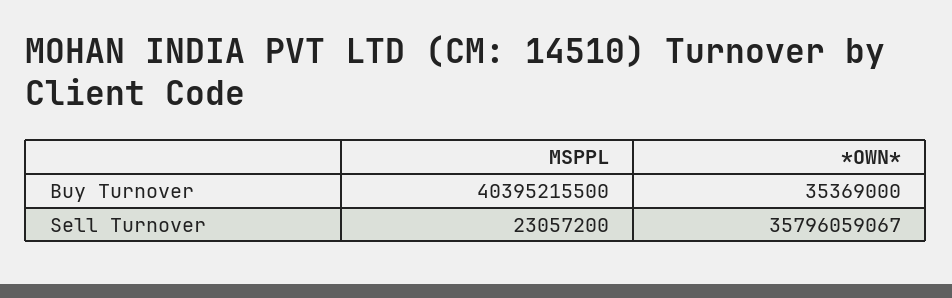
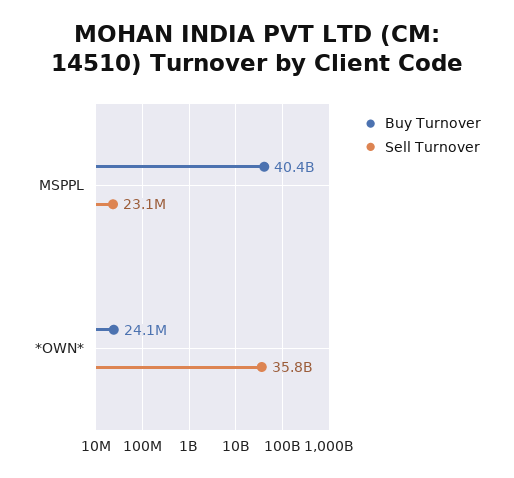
Buy Turnover, *OWN*: 35369000 -> 24100000

